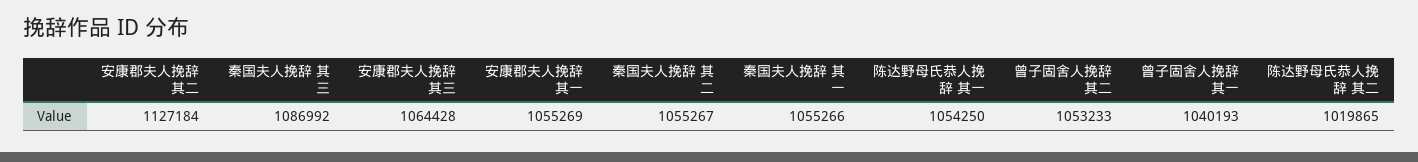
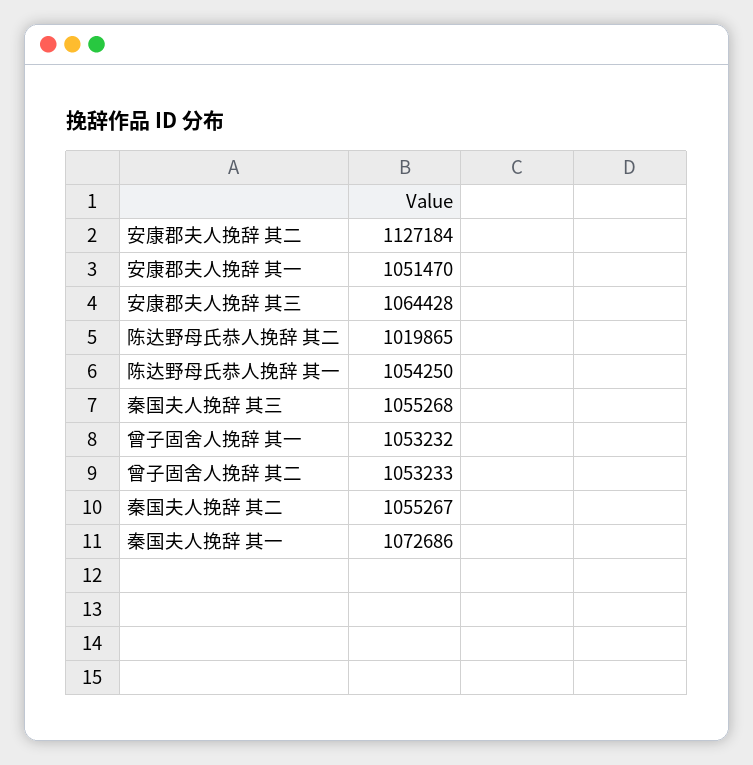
秦国夫人挽辞 其三: 1086992 -> 1055268
安康郡夫人挽辞 其一: 1055269 -> 1051470
秦国夫人挽辞 其一: 1055266 -> 1072686
曾子固舍人挽辞 其一: 1040193 -> 1053232

